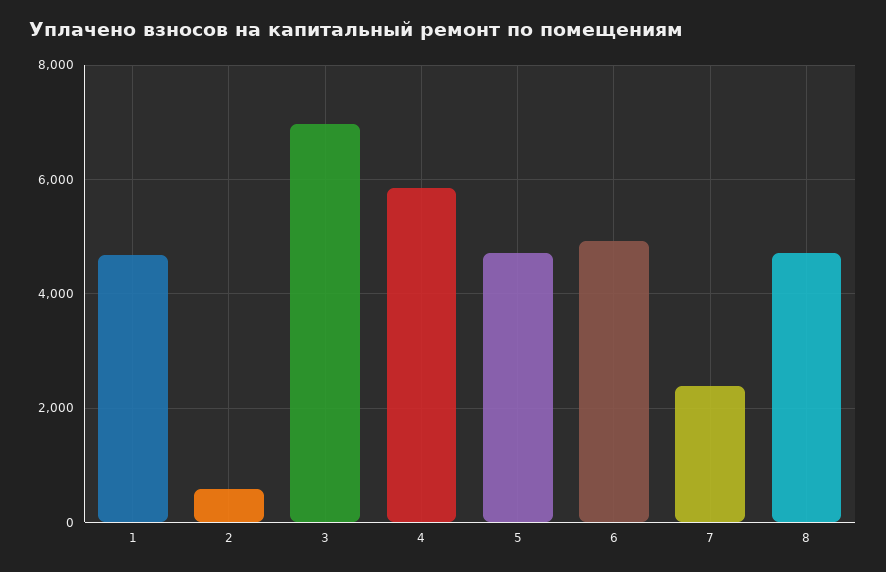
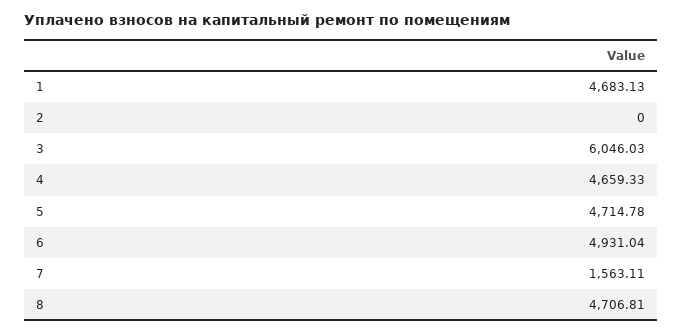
2: 600 -> 0
3: 7000 -> 6046.03
4: 5800 -> 4659.33
7: 2400 -> 1563.11

